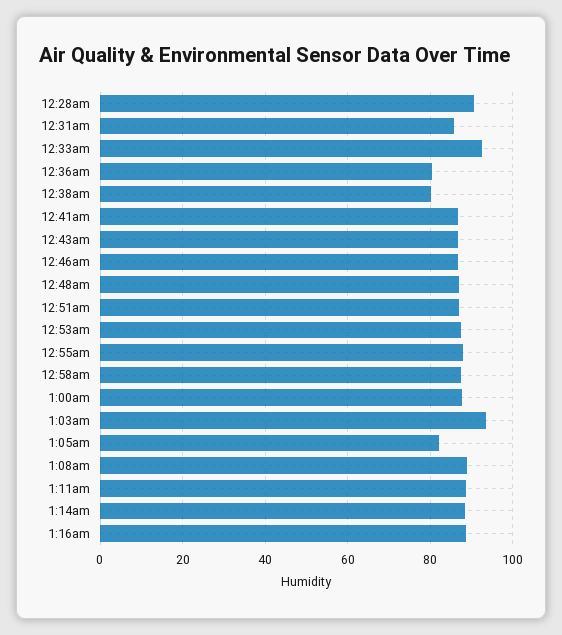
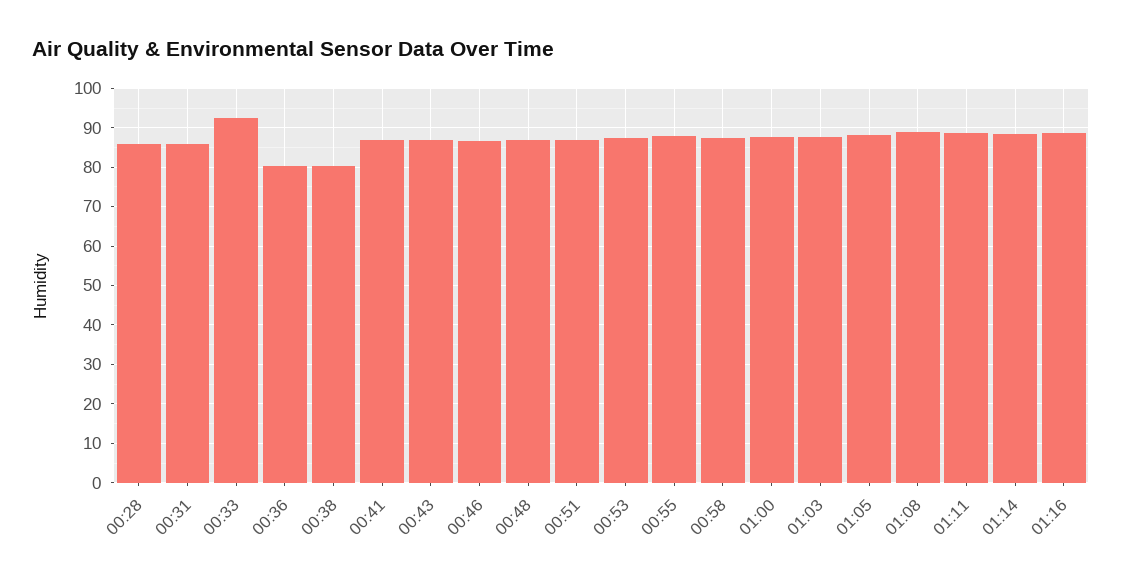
12:28am: 90 -> 86
1:03am: 94 -> 88
1:05am: 82 -> 88

